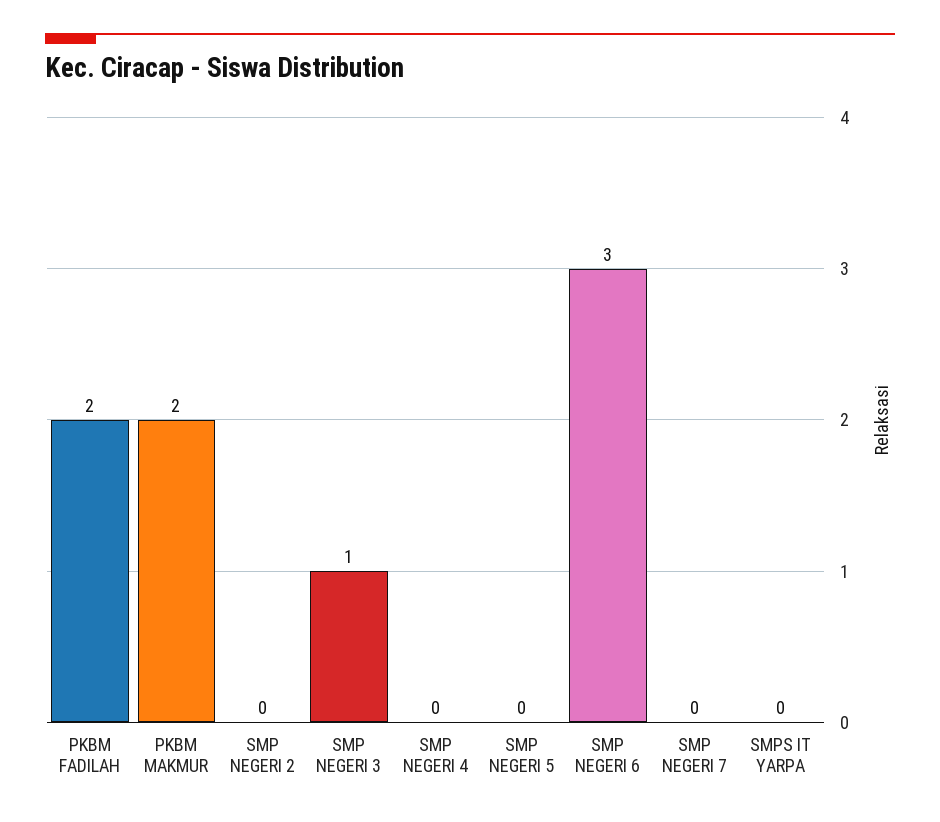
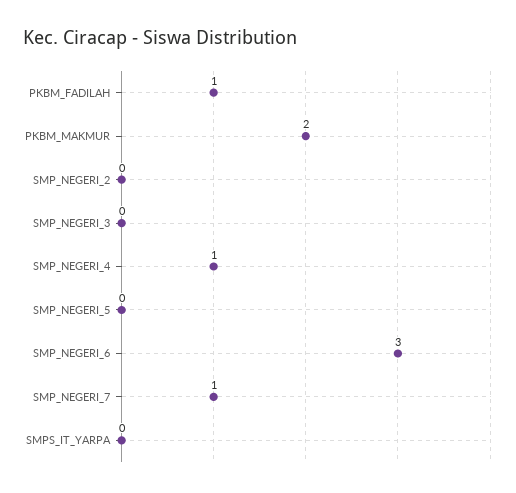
PKBM FADILAH: 2 -> 1
SMP NEGERI 3: 1 -> 0
SMP NEGERI 4: 0 -> 1
SMP NEGERI 7: 0 -> 1

